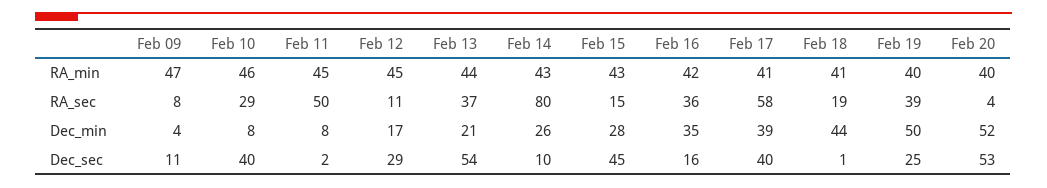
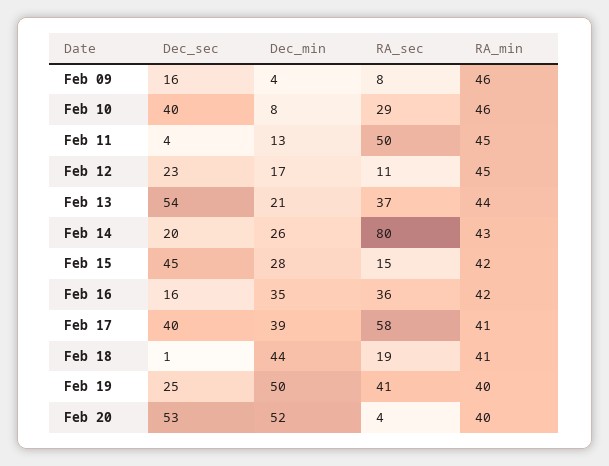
Feb 09, RA_min: 47 -> 46
Feb 15, RA_min: 43 -> 42
Feb 19, RA_sec: 39 -> 41
Feb 11, Dec_min: 8 -> 13
Feb 09, Dec_sec: 11 -> 16
Feb 11, Dec_sec: 2 -> 4
Feb 12, Dec_sec: 29 -> 23
Feb 14, Dec_sec: 10 -> 20

